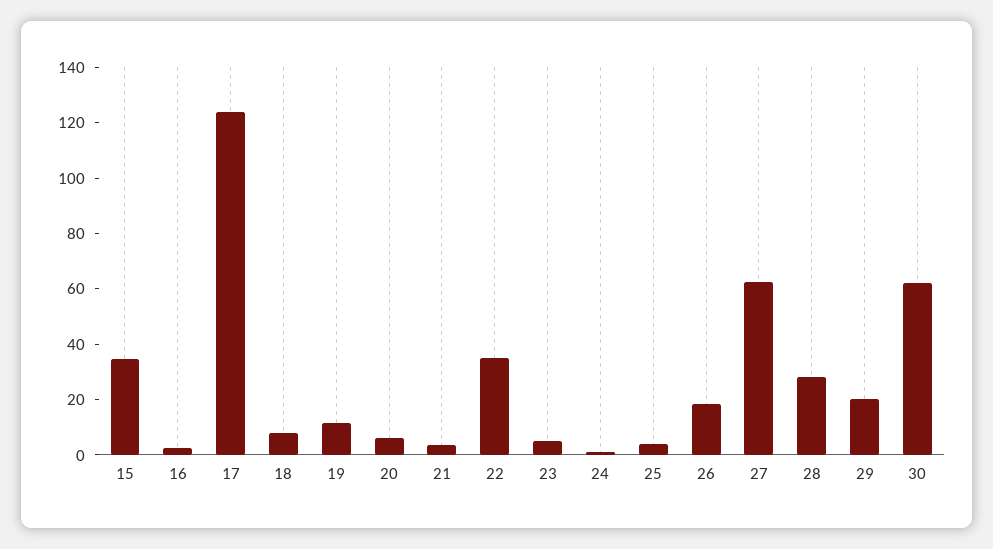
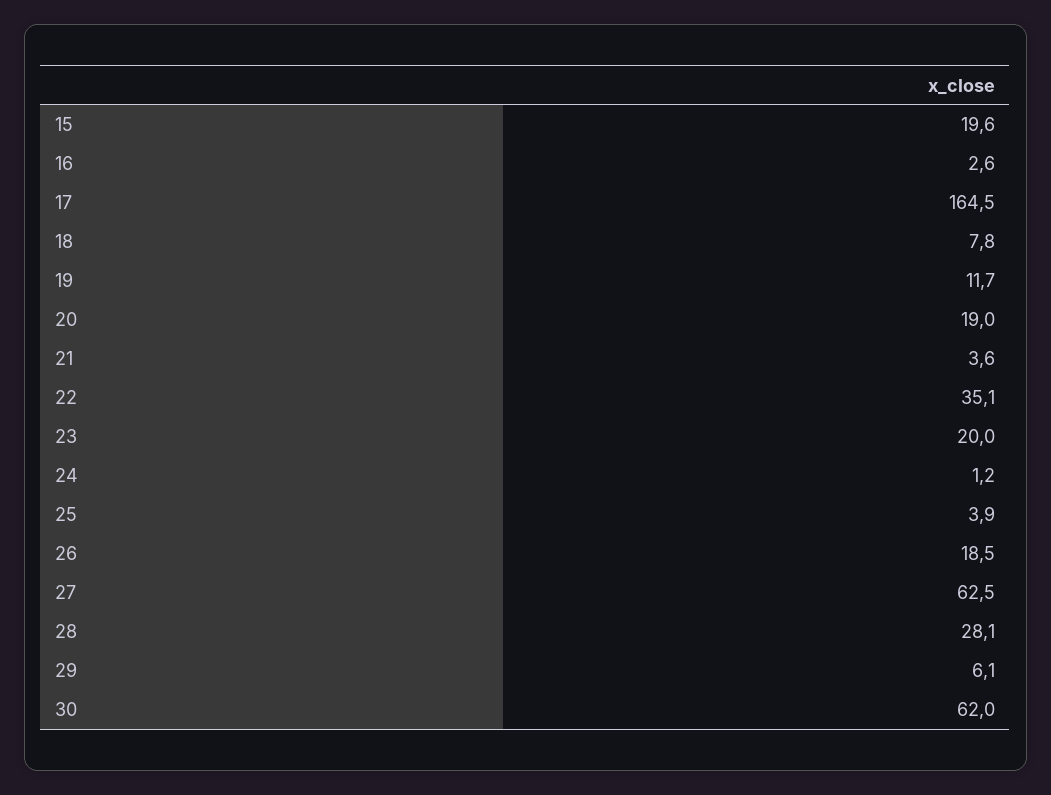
15: 35 -> 19.6
17: 125 -> 164.5
20: 5 -> 19
23: 5 -> 20
29: 20 -> 6.1

